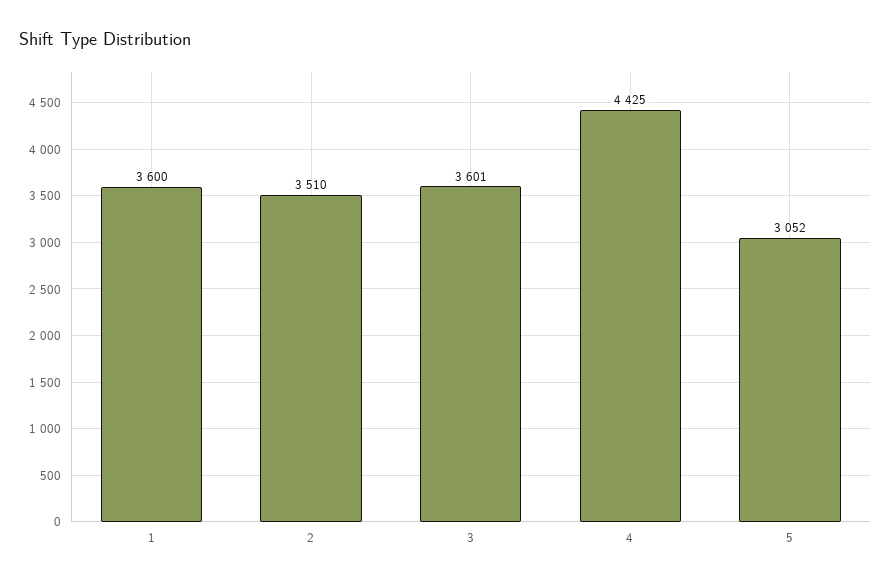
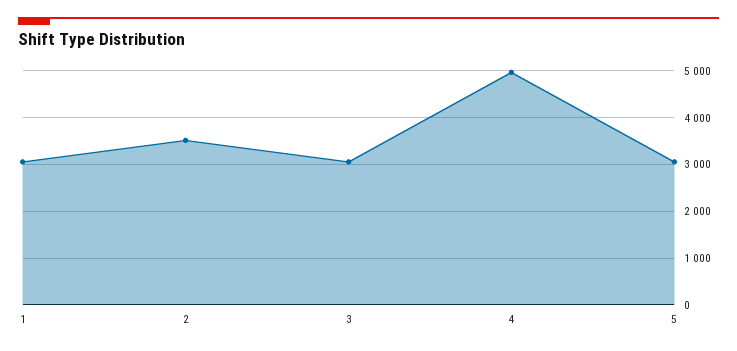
1: 3600 -> 3000
3: 3601 -> 3000
4: 4425 -> 5000

